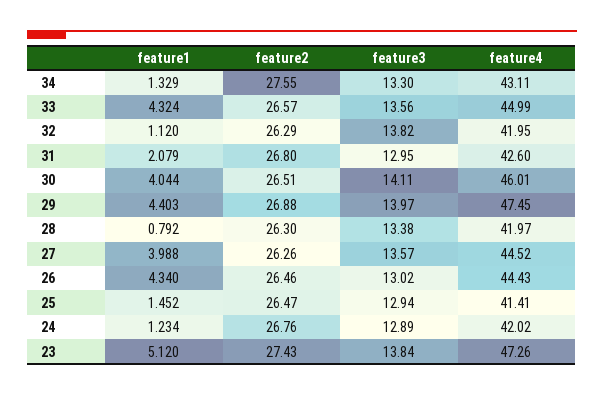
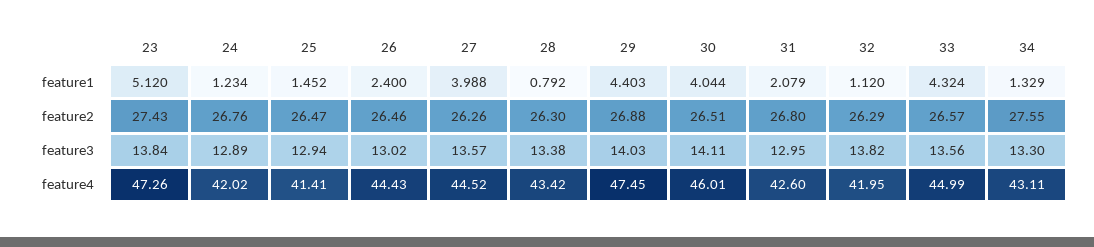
feature3, 29: 13.97 -> 14.03
feature4, 28: 41.97 -> 43.42
feature1, 26: 4.34 -> 2.4

